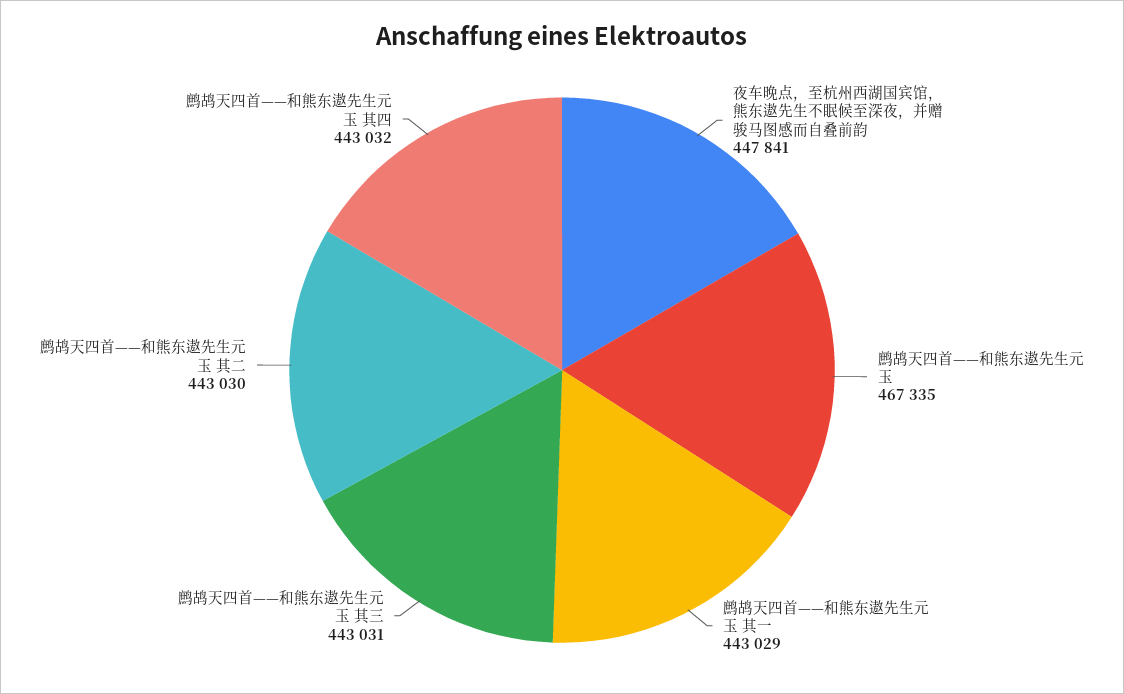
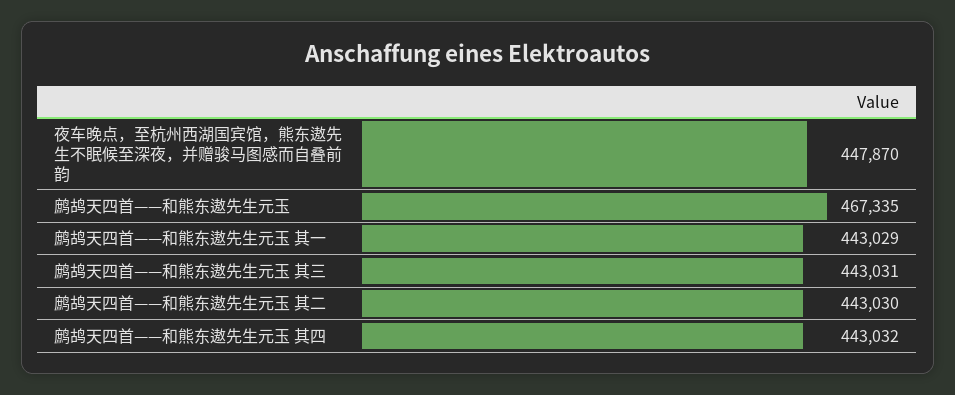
夜车晚点，至杭州西湖国宾馆，熊东遨先生不眠候至深夜，并赠骏马图感而自叠前韵: 447841 -> 447870

